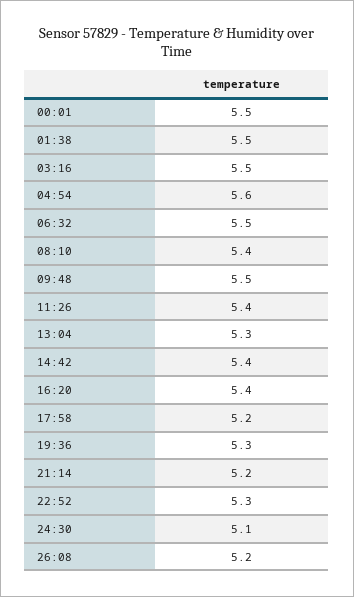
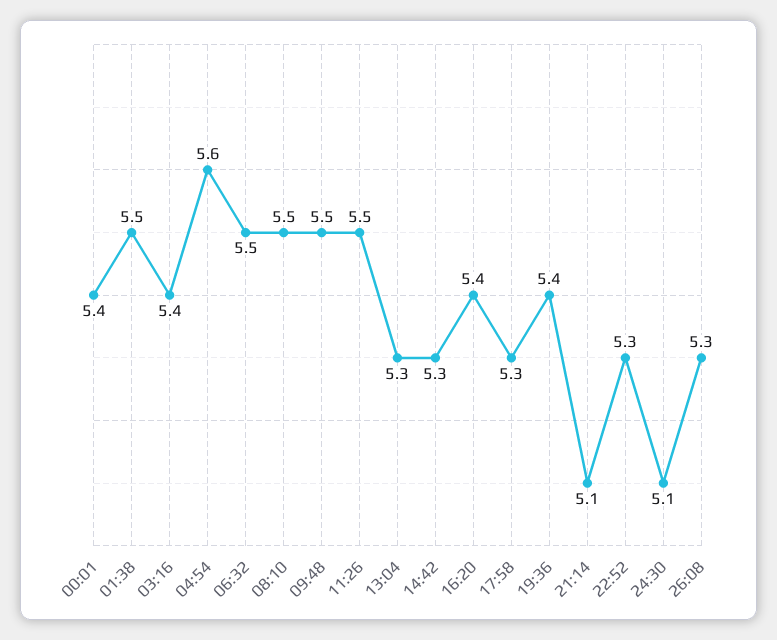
00:01: 5.5 -> 5.4
03:16: 5.5 -> 5.4
08:10: 5.4 -> 5.5
11:26: 5.4 -> 5.5
14:42: 5.4 -> 5.3
17:58: 5.2 -> 5.3
19:36: 5.3 -> 5.4
21:14: 5.2 -> 5.1
26:08: 5.2 -> 5.3

